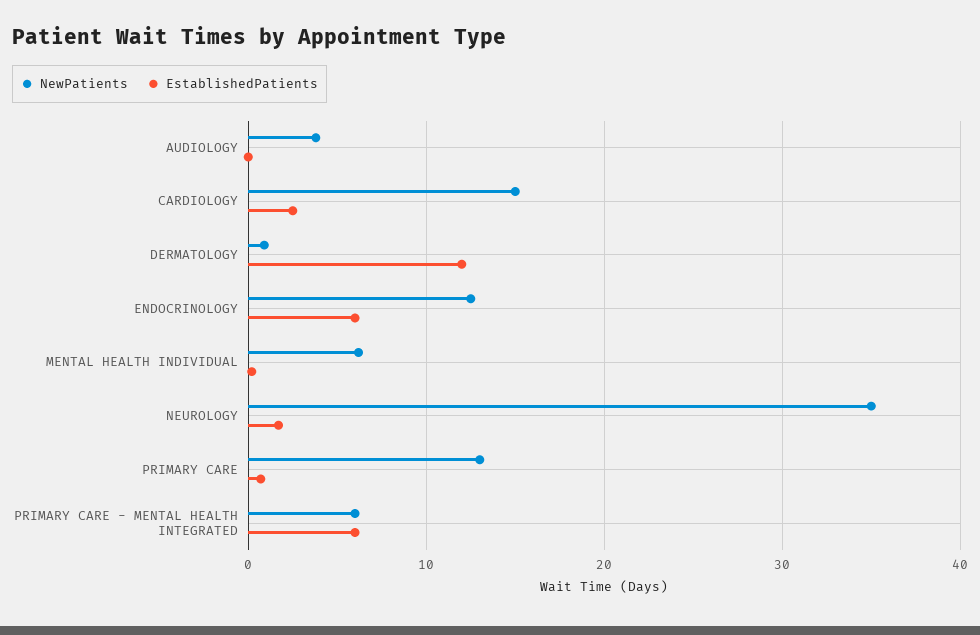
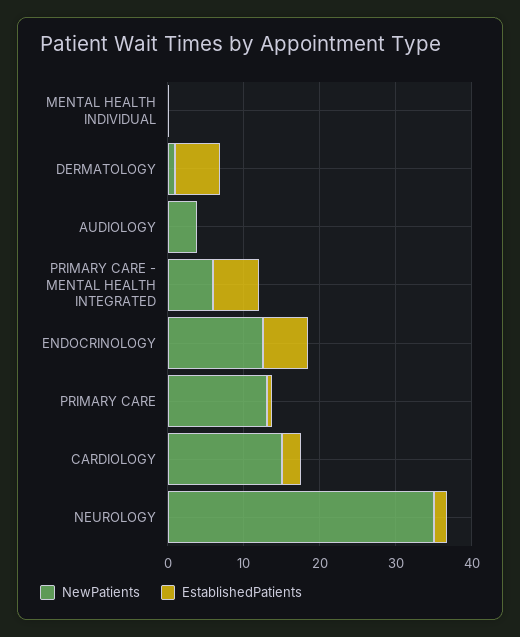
EstablishedPatients, DERMATOLOGY: 12 -> 6
NewPatients, MENTAL HEALTH INDIVIDUAL: 6 -> 0

